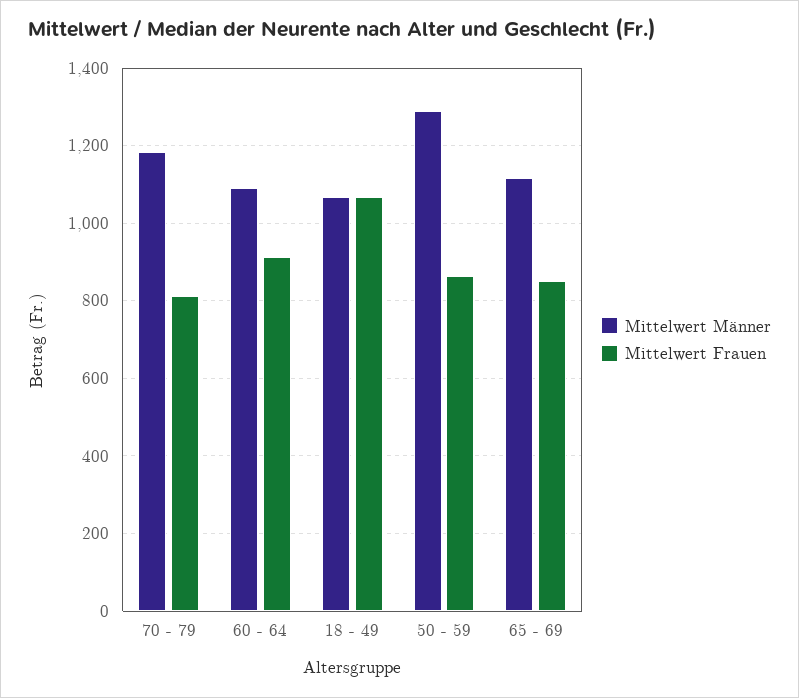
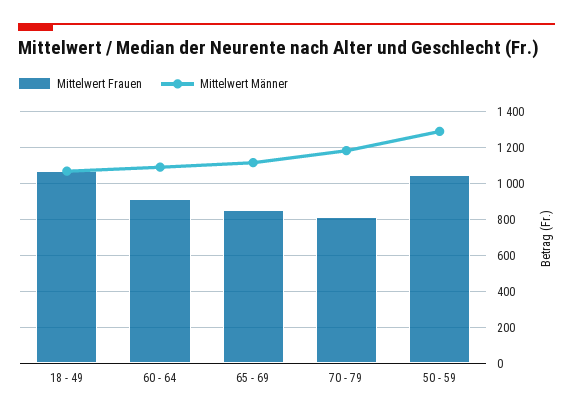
Mittelwert Frauen, 50 - 59: 860 -> 1050

